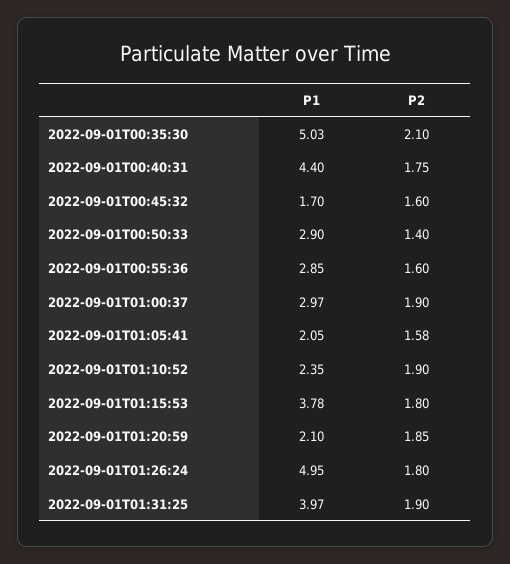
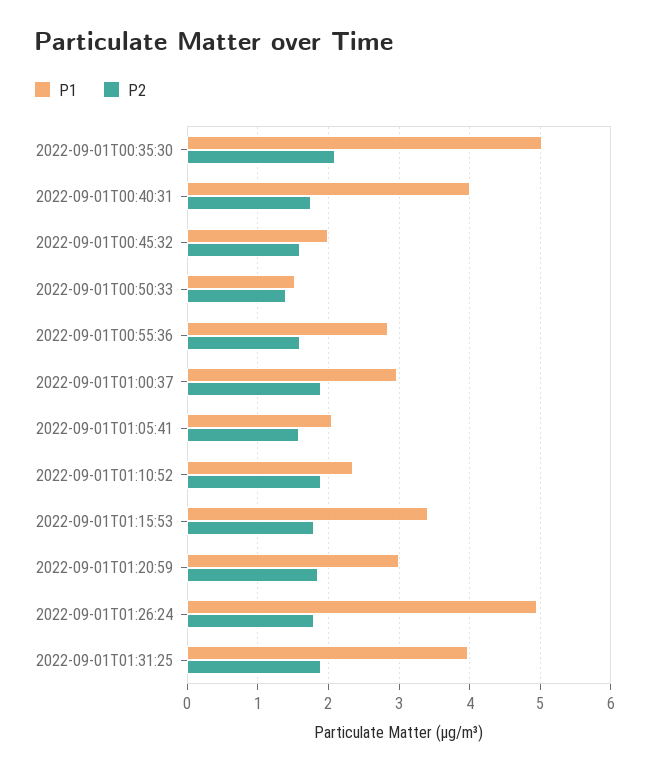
P1, 2022-09-01T00:40:31: 4.4 -> 4
P1, 2022-09-01T00:45:32: 1.7 -> 2
P1, 2022-09-01T00:50:33: 2.9 -> 1.5
P1, 2022-09-01T01:15:53: 3.78 -> 3.4
P1, 2022-09-01T01:20:59: 2.1 -> 3

